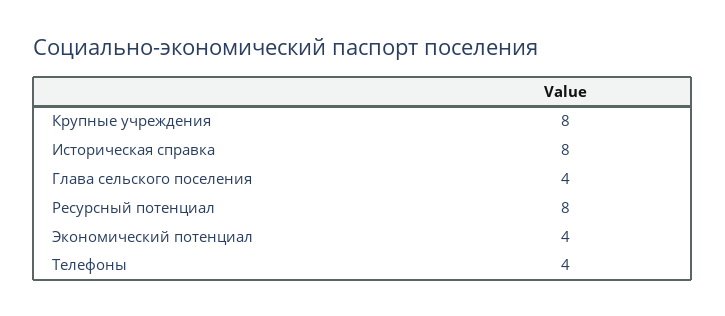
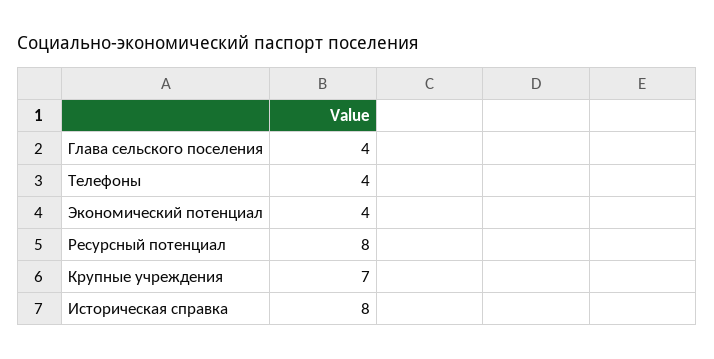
Крупные учреждения: 8 -> 7

